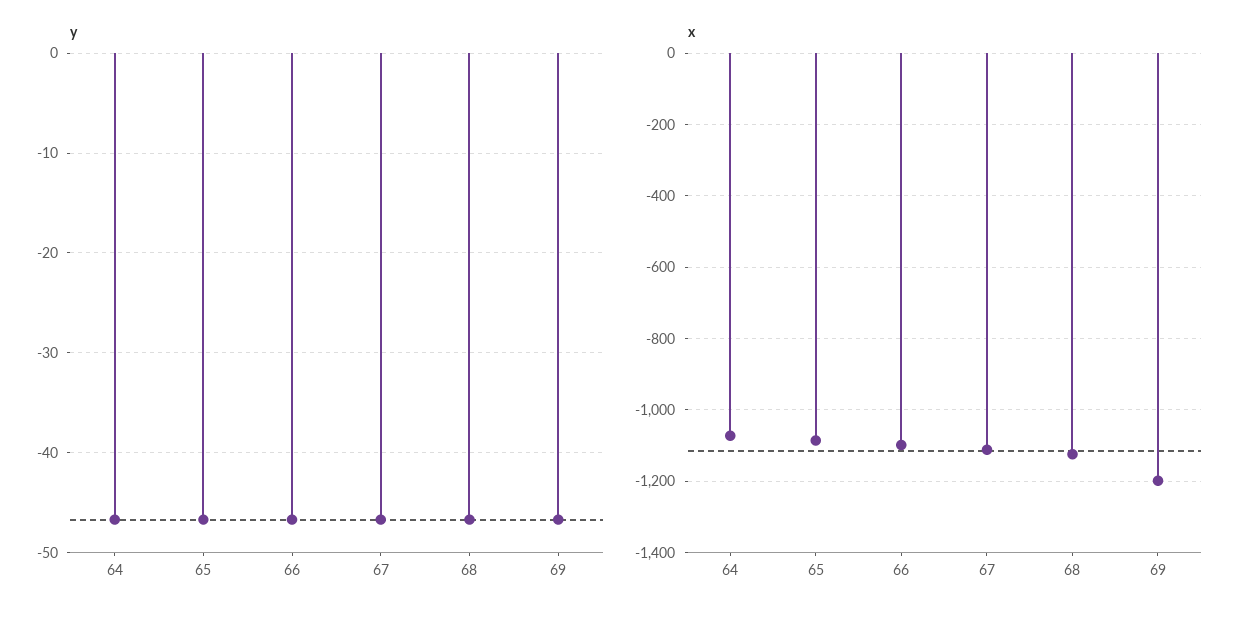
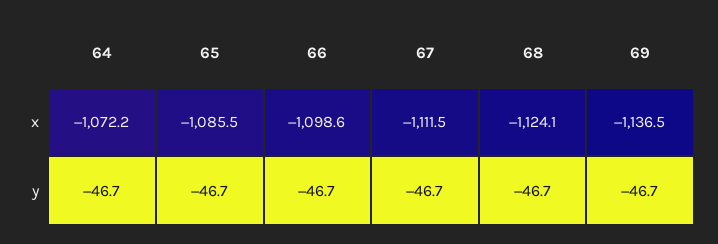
x, 69: -1200 -> -1136.5

